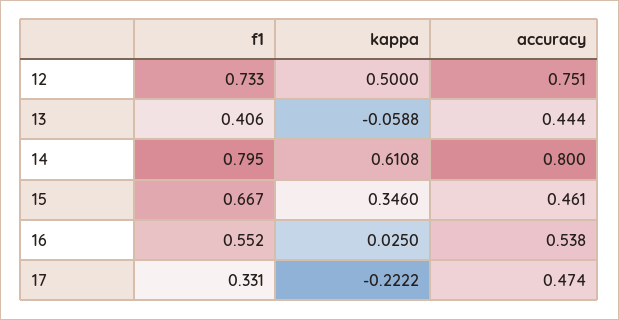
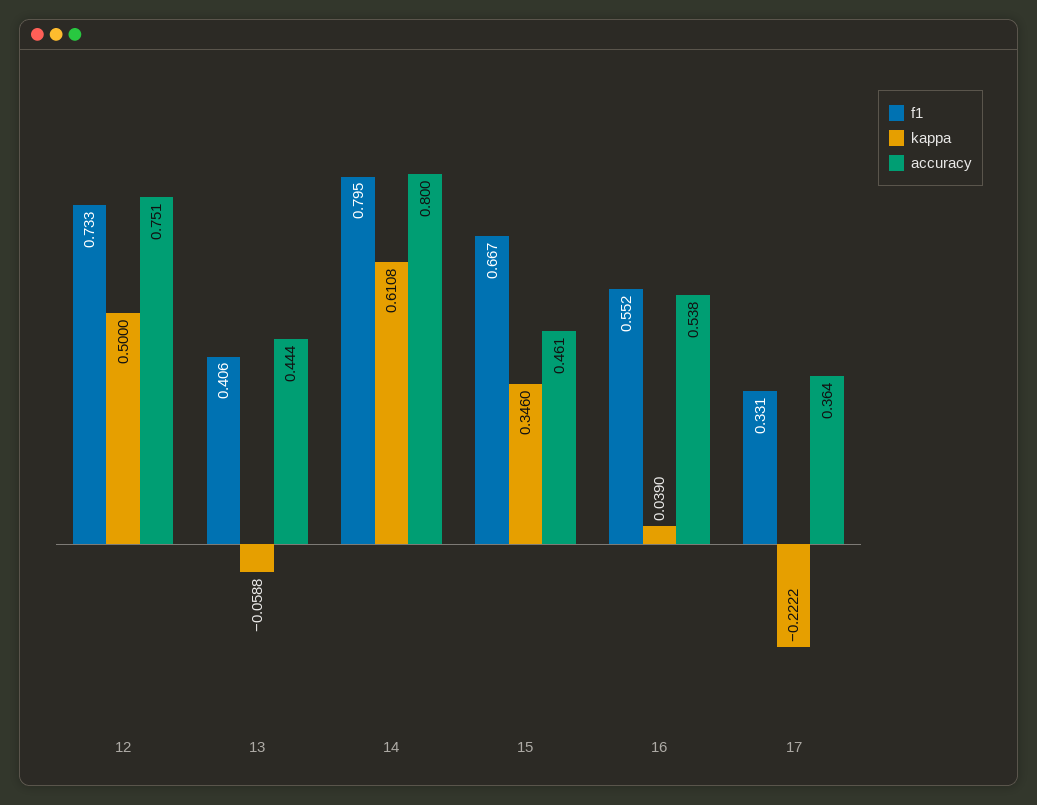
kappa, 16: 0.025 -> 0.039
accuracy, 17: 0.474 -> 0.364

